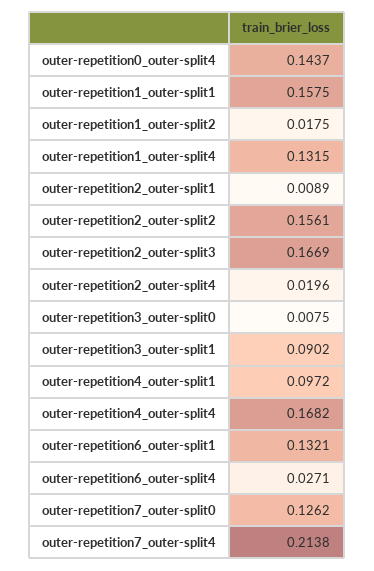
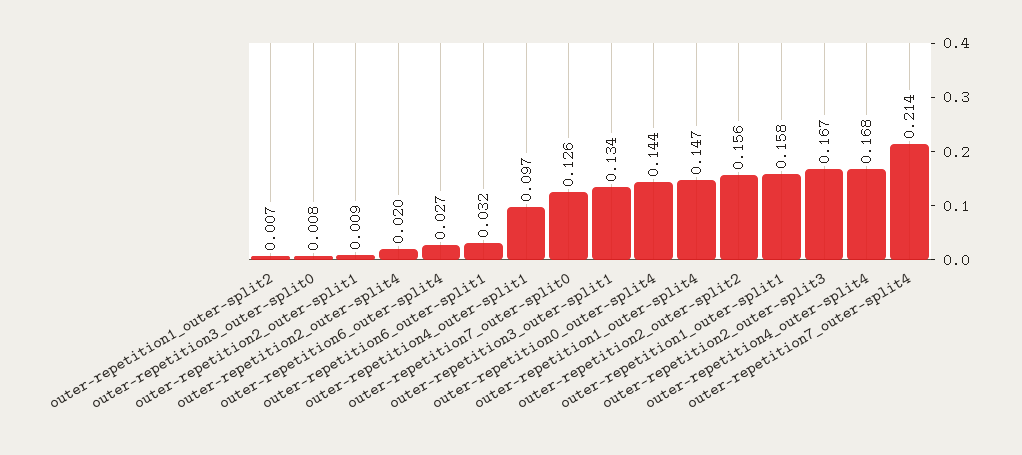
outer-repetition1_outer-split2: 0.0175 -> 0.007
outer-repetition1_outer-split4: 0.1315 -> 0.147
outer-repetition3_outer-split1: 0.0902 -> 0.134
outer-repetition6_outer-split1: 0.1321 -> 0.032

